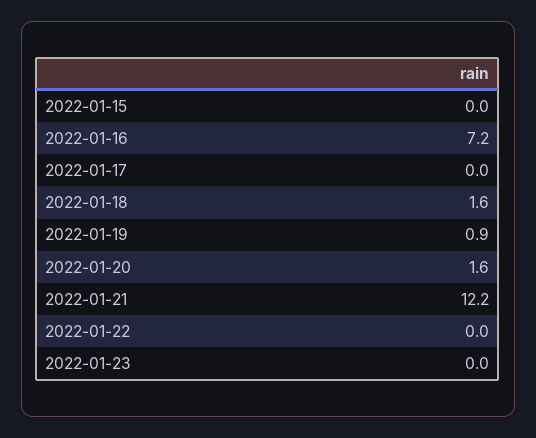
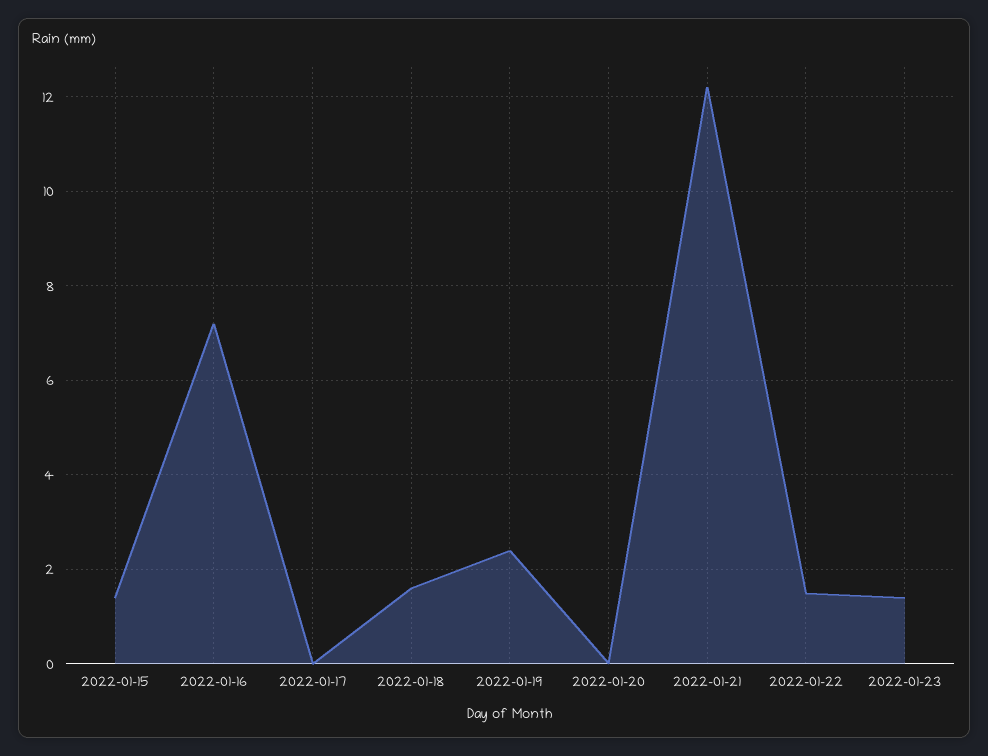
2022-01-15: 0 -> 1.5
2022-01-19: 0.9 -> 2.5
2022-01-20: 1.6 -> 0
2022-01-22: 0 -> 1.5
2022-01-23: 0 -> 1.5

